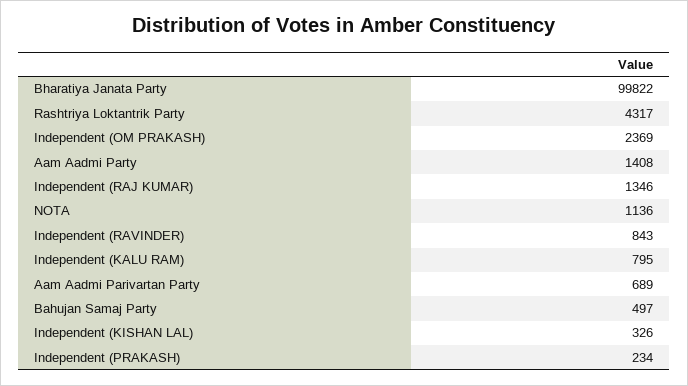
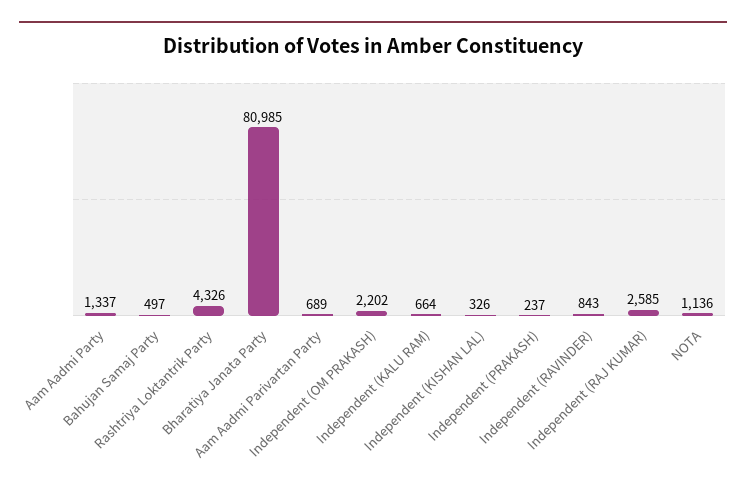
Bharatiya Janata Party: 99822 -> 80985
Rashtriya Loktantrik Party: 4317 -> 4326
Independent (OM PRAKASH): 2369 -> 2202
Aam Aadmi Party: 1408 -> 1337
Independent (RAJ KUMAR): 1346 -> 2585
Independent (KALU RAM): 795 -> 664
Independent (PRAKASH): 234 -> 237

